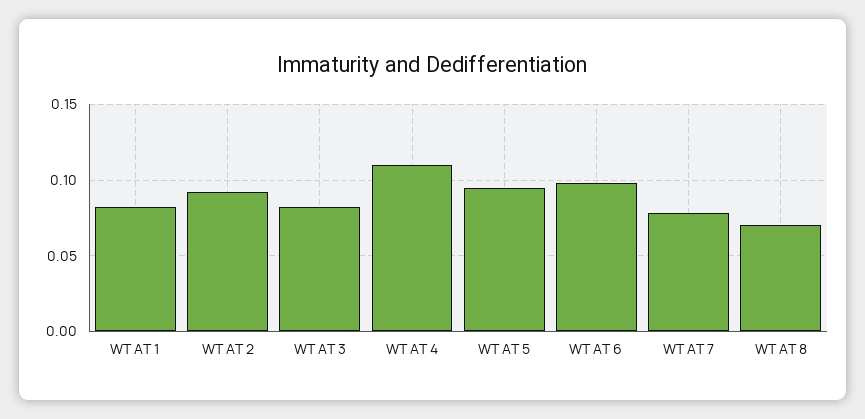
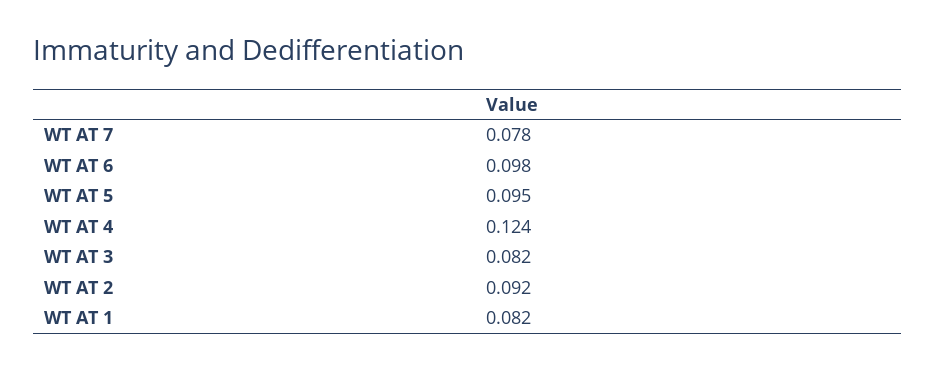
WT AT 4: 0.11 -> 0.124
WT AT 8: 0.07 -> none

